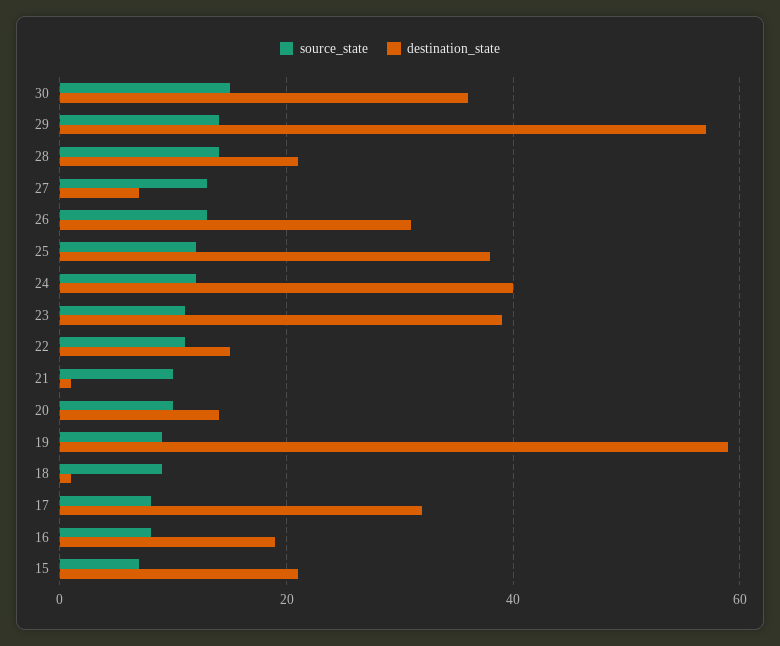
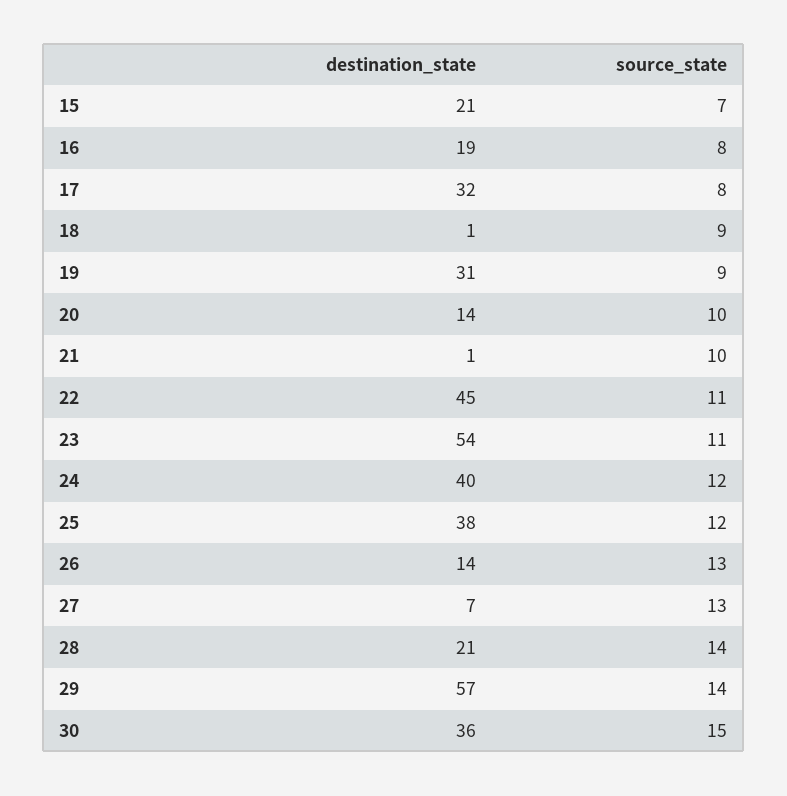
destination_state, 26: 30 -> 14
destination_state, 23: 40 -> 54
destination_state, 22: 15 -> 45
destination_state, 19: 60 -> 31

